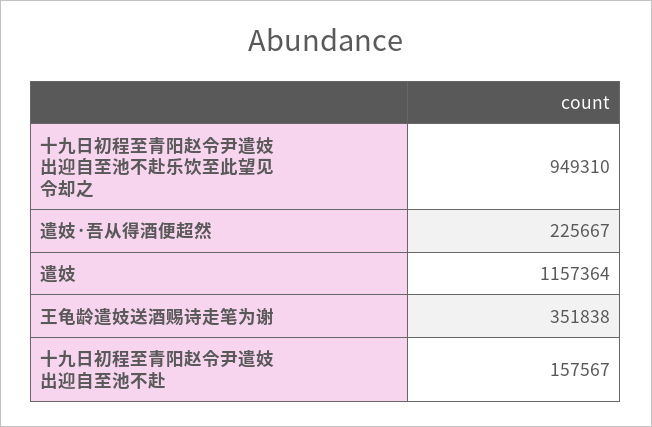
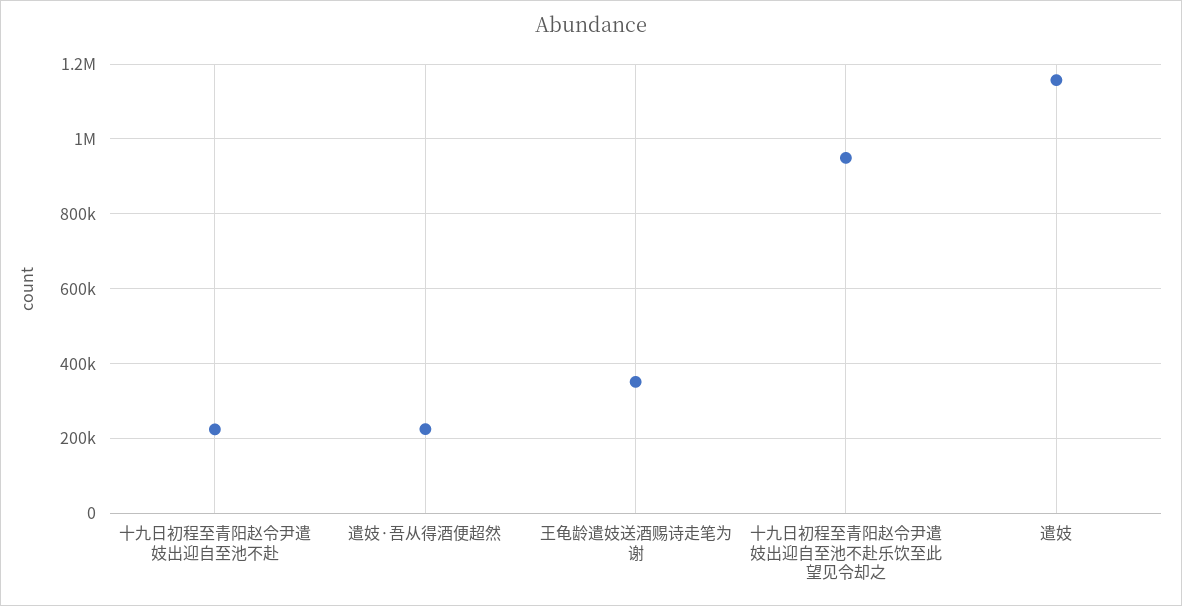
十九日初程至青阳赵令尹遣妓出迎自至池不赴: 157567 -> 220000

